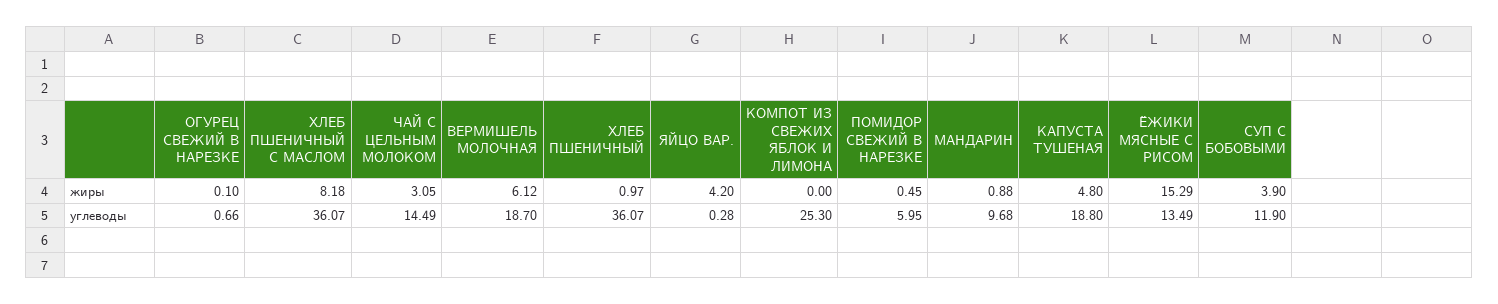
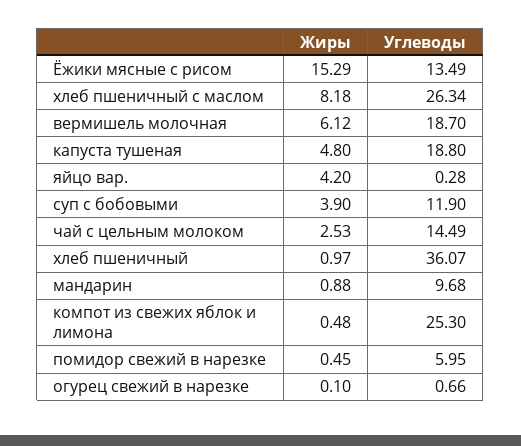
ЧАЙ С ЦЕЛЬНЫМ МОЛОКОМ, жиры: 3.05 -> 2.53
КОМПОТ ИЗ СВЕЖИХ ЯБЛОК И ЛИМОНА, жиры: 0 -> 0.48
ХЛЕБ ПШЕНИЧНЫЙ С МАСЛОМ, углеводы: 36.07 -> 26.34

